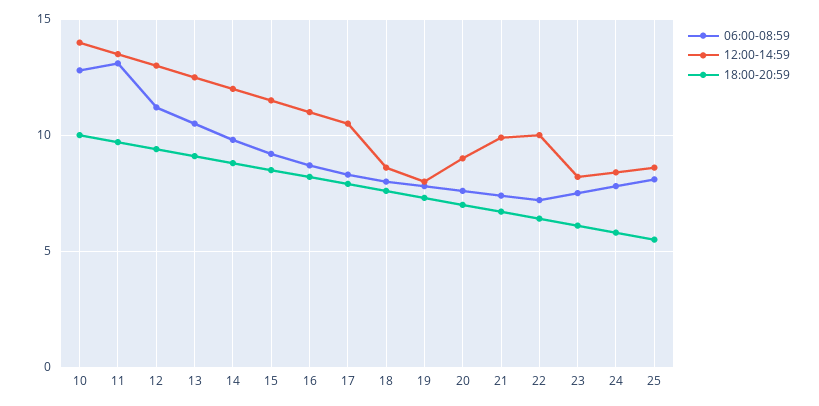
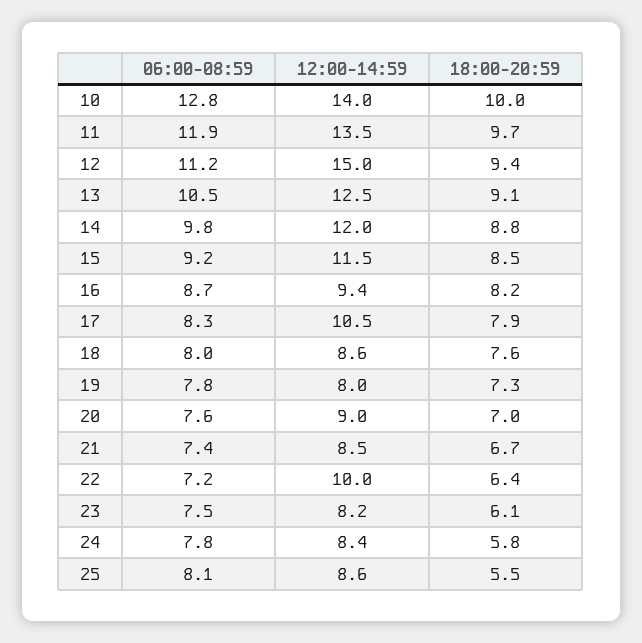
06:00-08:59, 11: 13 -> 11.9
12:00-14:59, 12: 13 -> 15
12:00-14:59, 16: 11 -> 9.4
12:00-14:59, 21: 10 -> 8.5

